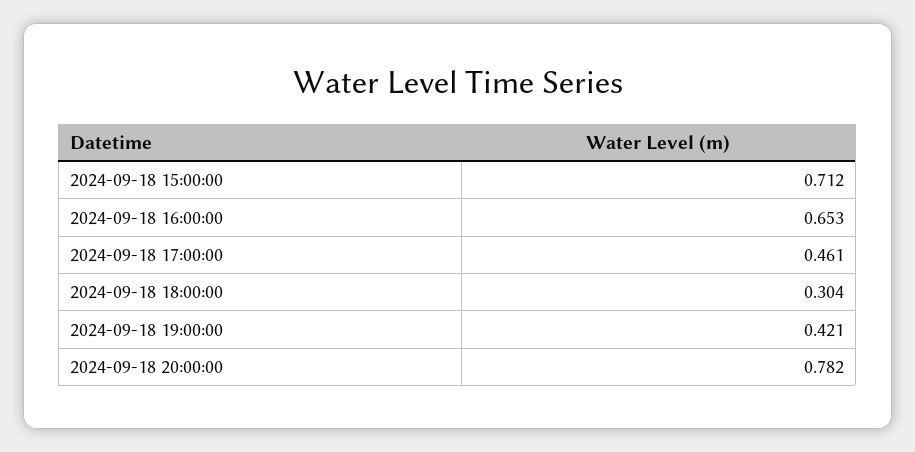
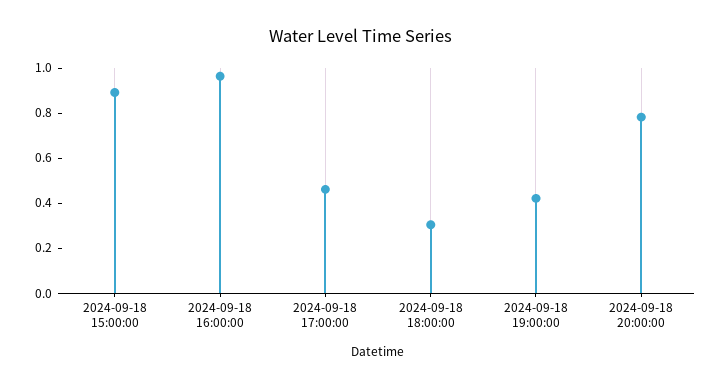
2024-09-18 15:00:00: 0.712 -> 0.9
2024-09-18 16:00:00: 0.653 -> 0.95

